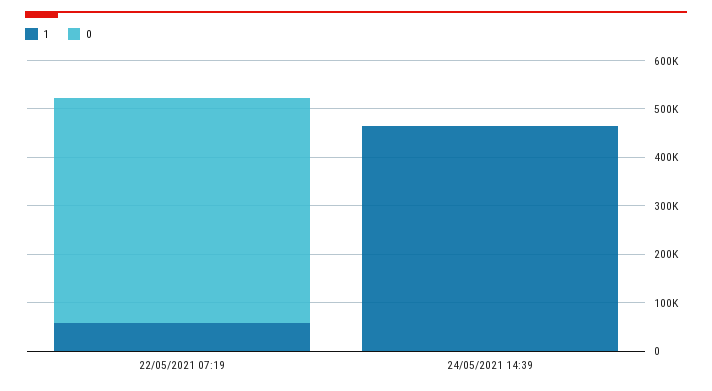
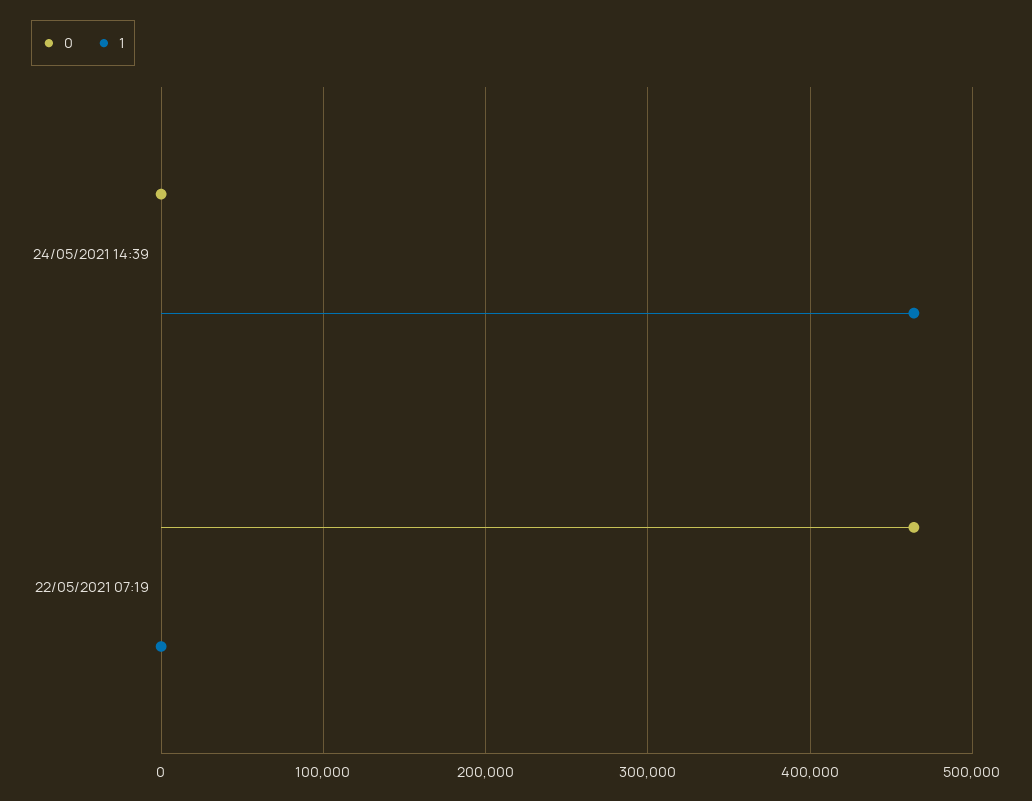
1, 22/05/2021 07:19: 60000 -> 0

